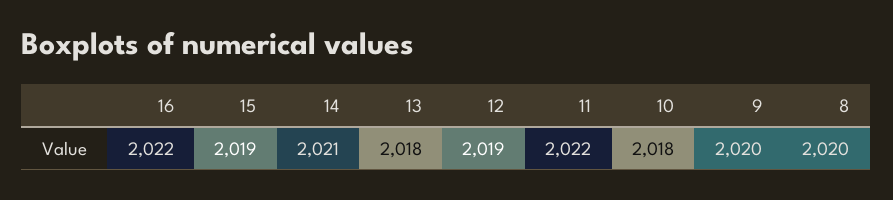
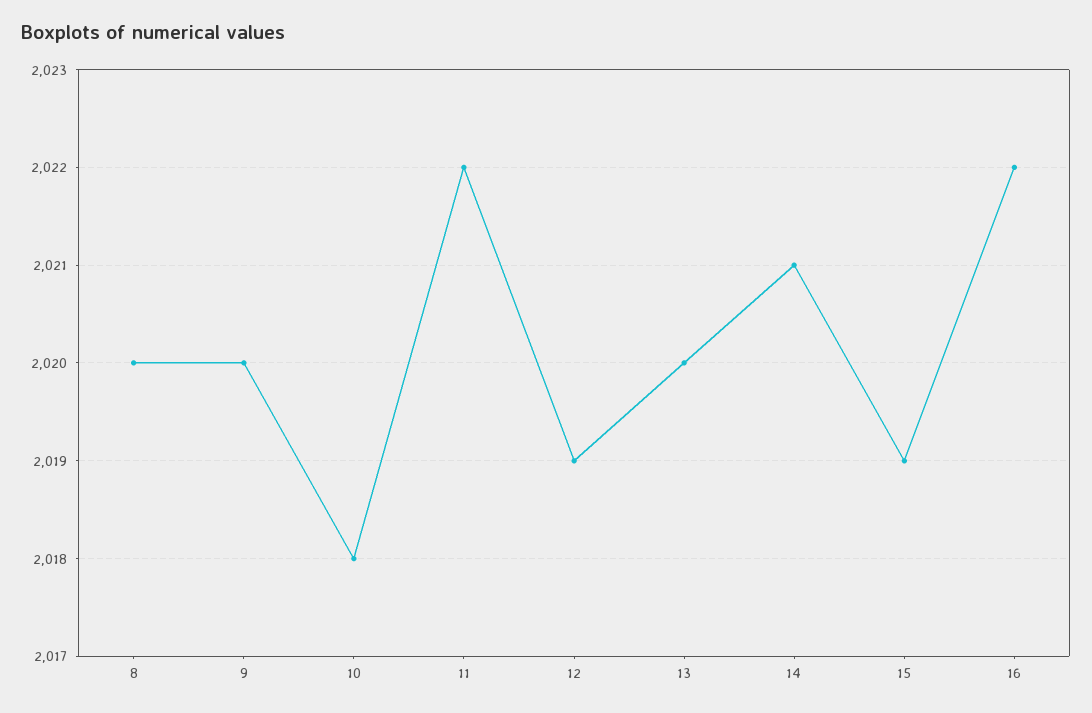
13: 2018 -> 2020

